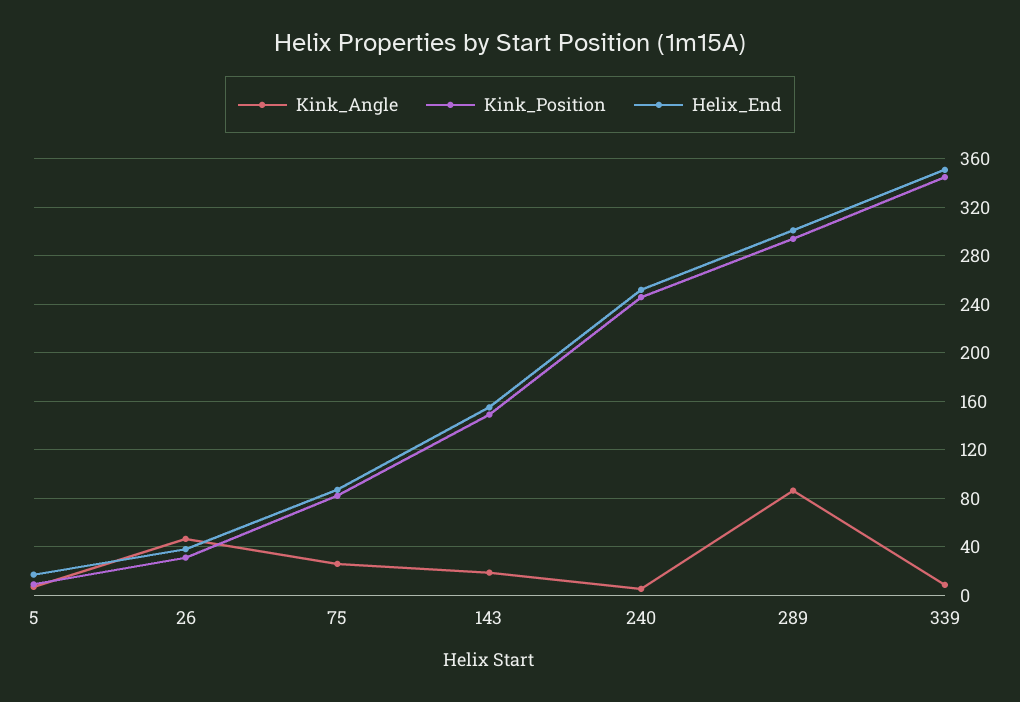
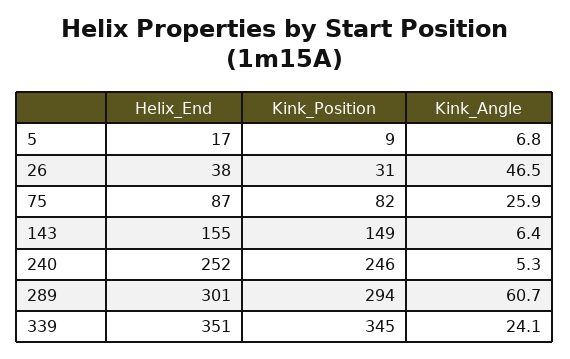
Kink_Angle, 143: 20 -> 6.4
Kink_Angle, 289: 85 -> 60.7
Kink_Angle, 339: 10 -> 24.1

